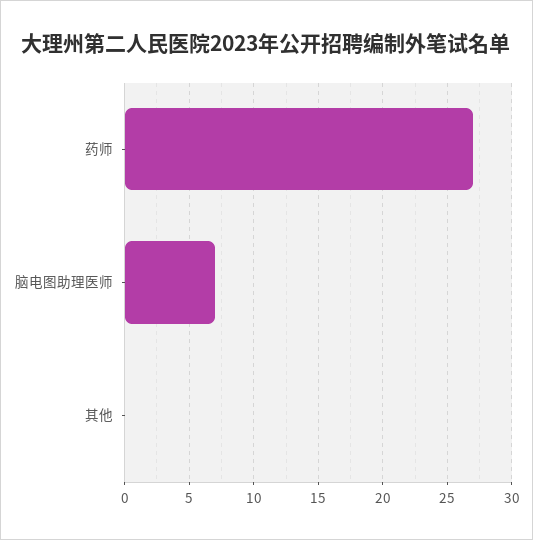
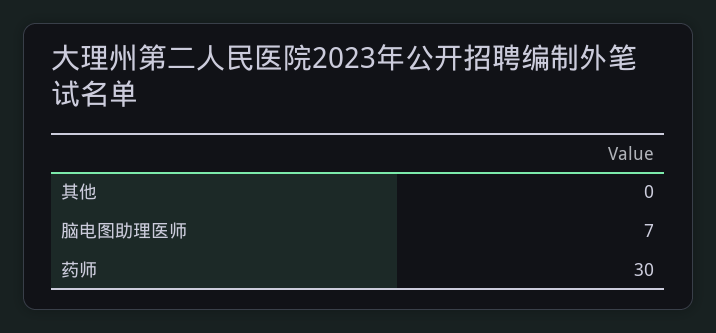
药师: 27 -> 30

